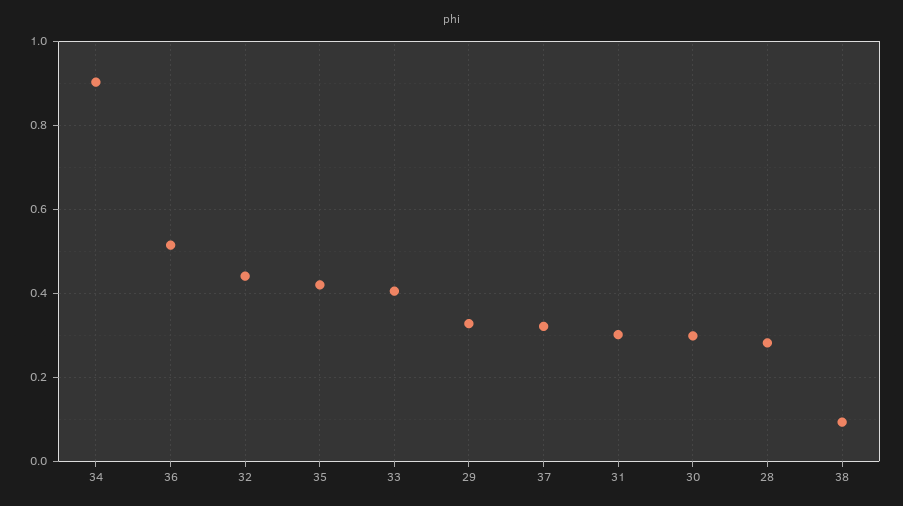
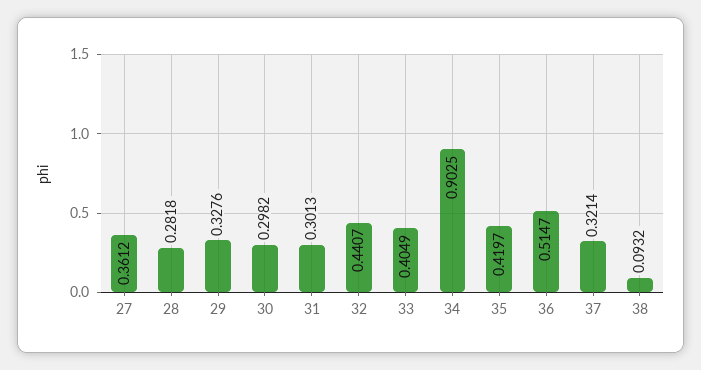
27: none -> 0.3612

